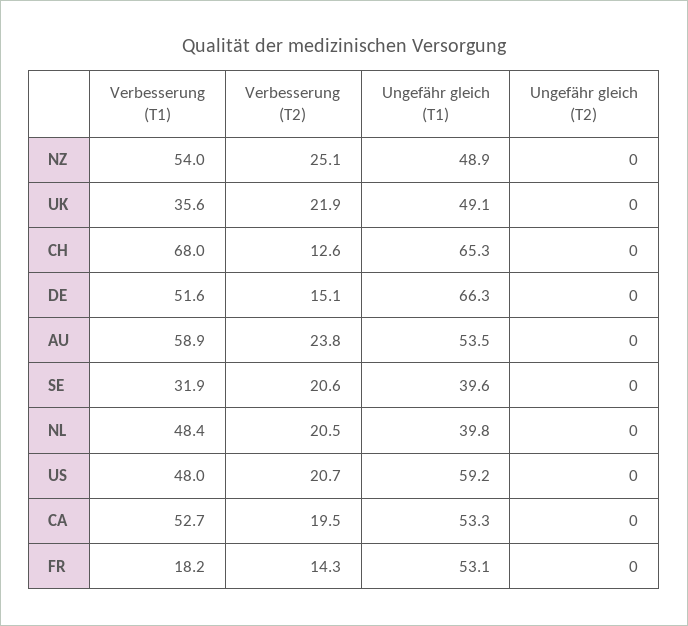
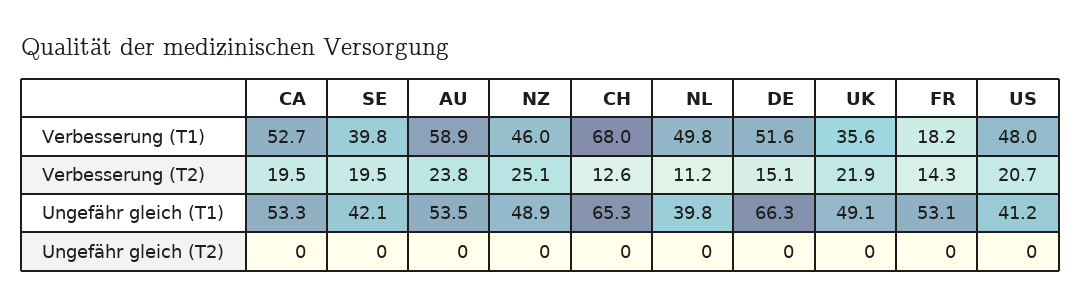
Verbesserung (T1), NZ: 54 -> 46
Verbesserung (T1), SE: 31.9 -> 39.8
Verbesserung (T2), SE: 20.6 -> 19.5
Ungefähr gleich (T1), SE: 39.6 -> 42.1
Verbesserung (T1), NL: 48.4 -> 49.8
Verbesserung (T2), NL: 20.5 -> 11.2
Ungefähr gleich (T1), US: 59.2 -> 41.2

